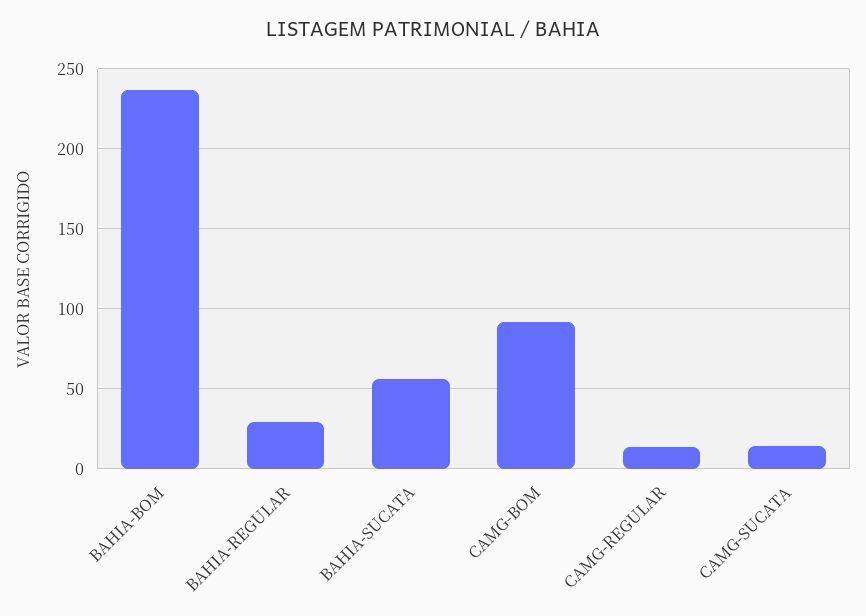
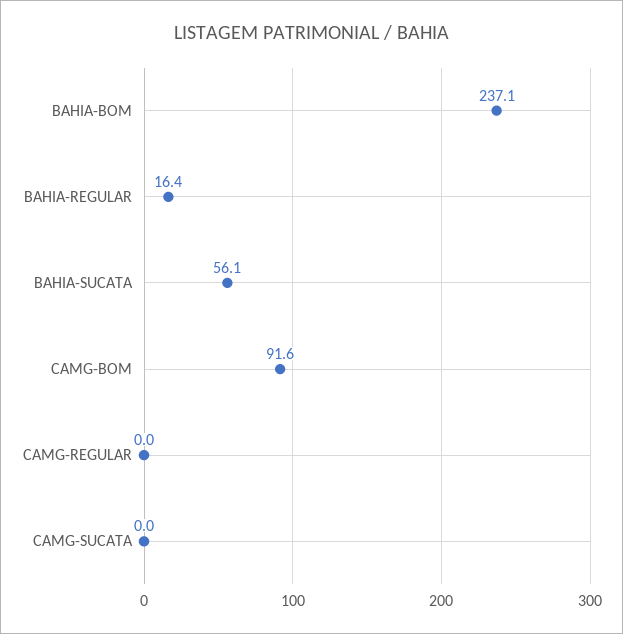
BAHIA-REGULAR: 30 -> 16.4
CAMG-REGULAR: 15 -> 0
CAMG-SUCATA: 15 -> 0

